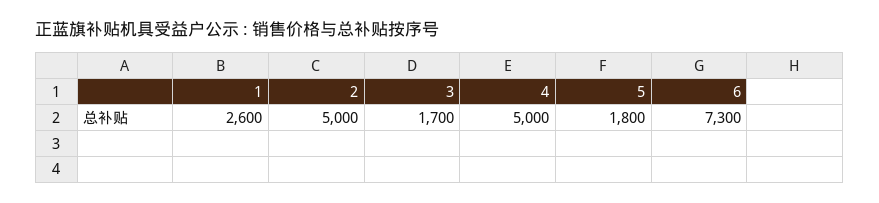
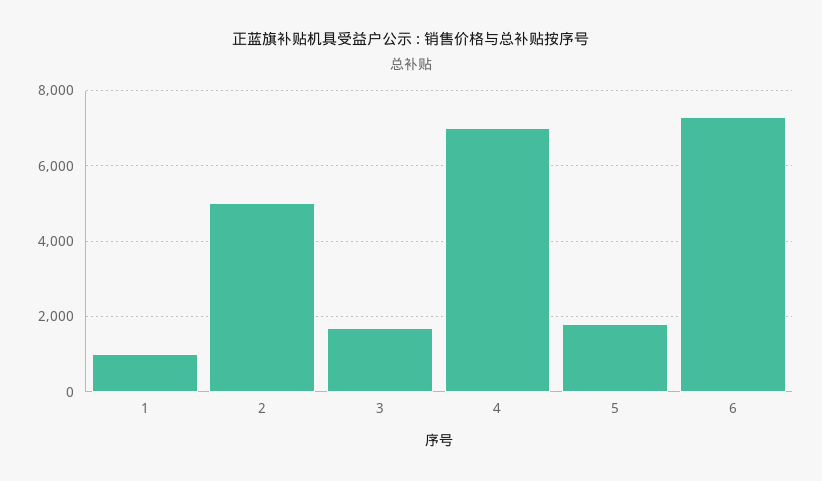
1: 2600 -> 1000
4: 5000 -> 7000

